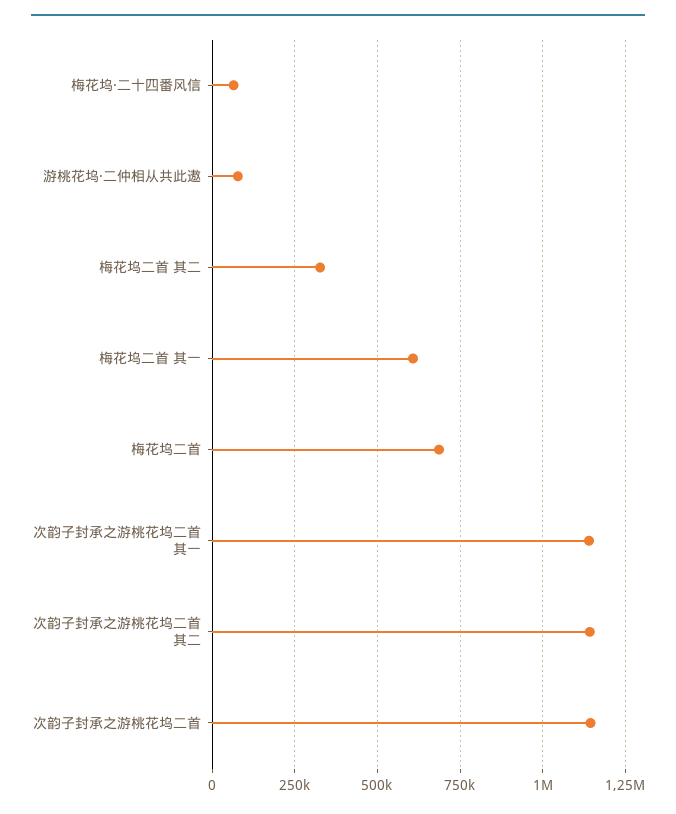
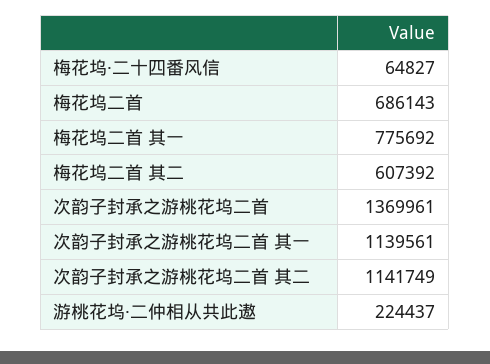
游桃花坞·二仲相从共此遨: 75000 -> 224437
梅花坞二首 其二: 325000 -> 607392
梅花坞二首 其一: 600000 -> 775692
次韵子封承之游桃花坞二首: 1150000 -> 1369961

